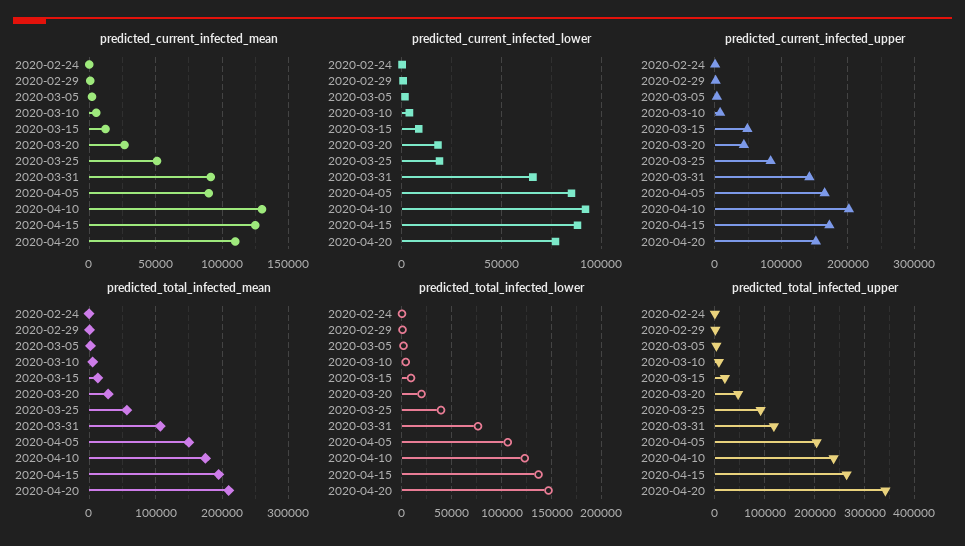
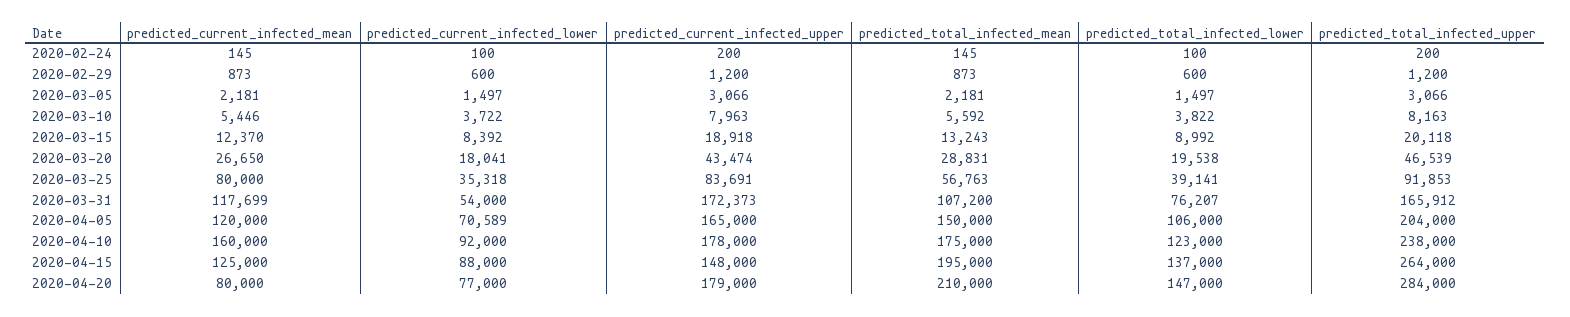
predicted_current_infected_mean, 2020-03-25: 50000 -> 80000
predicted_current_infected_mean, 2020-03-31: 90000 -> 117699
predicted_current_infected_mean, 2020-04-05: 90000 -> 120000
predicted_current_infected_mean, 2020-04-10: 130000 -> 160000
predicted_current_infected_mean, 2020-04-20: 110000 -> 80000
predicted_current_infected_lower, 2020-03-25: 20000 -> 35318
predicted_current_infected_lower, 2020-03-31: 65000 -> 54000
predicted_current_infected_lower, 2020-04-05: 85000 -> 70589
predicted_current_infected_upper, 2020-03-15: 50000 -> 18918
predicted_current_infected_upper, 2020-03-31: 140000 -> 172373
predicted_current_infected_upper, 2020-04-10: 200000 -> 178000
predicted_current_infected_upper, 2020-04-15: 170000 -> 148000
predicted_current_infected_upper, 2020-04-20: 150000 -> 179000
predicted_total_infected_upper, 2020-03-31: 120000 -> 165912
predicted_total_infected_upper, 2020-04-20: 340000 -> 284000

